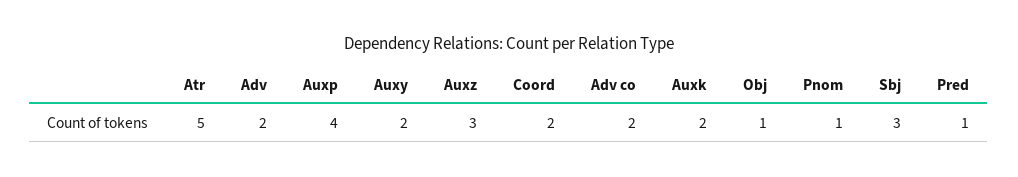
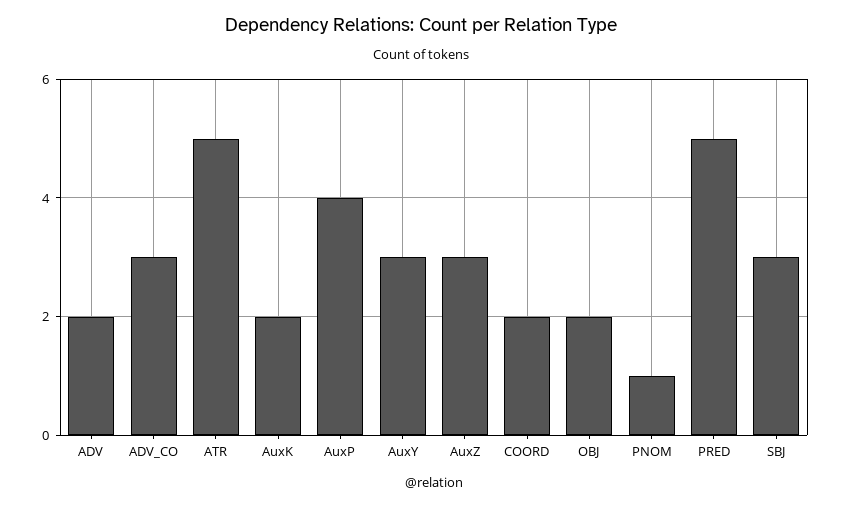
Auxy: 2 -> 3
Adv co: 2 -> 3
Obj: 1 -> 2
Pred: 1 -> 5

